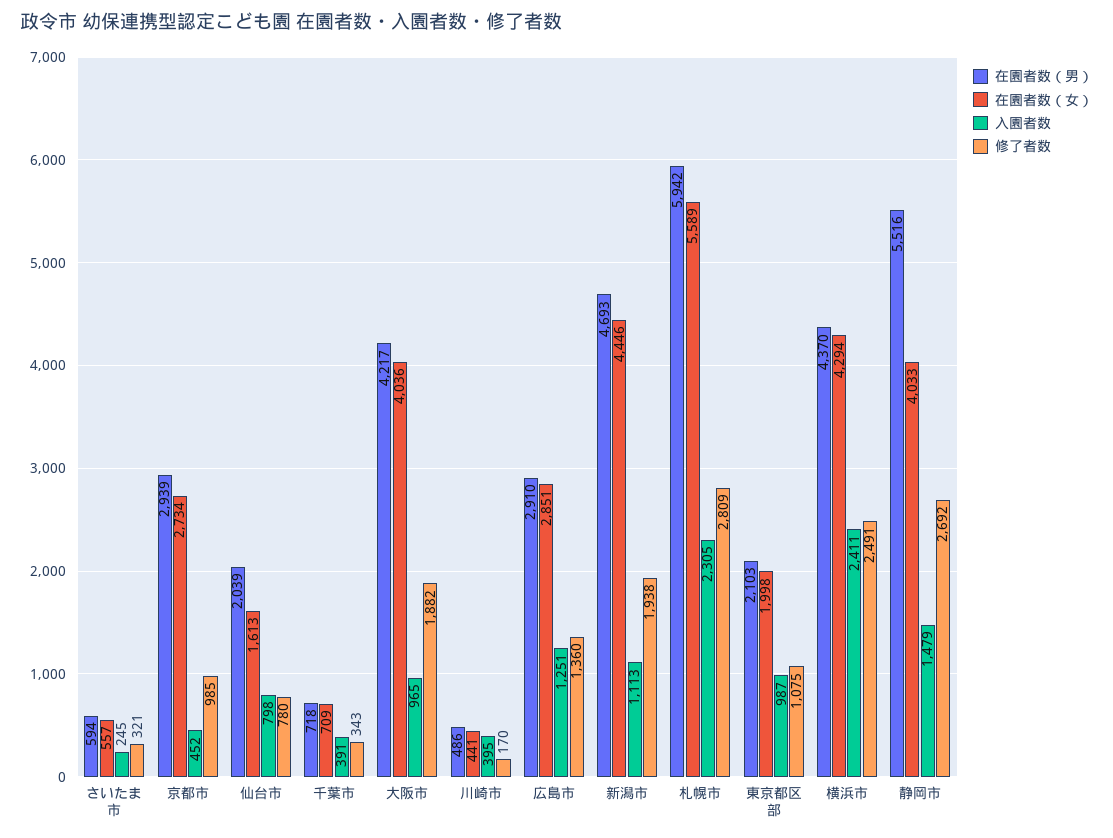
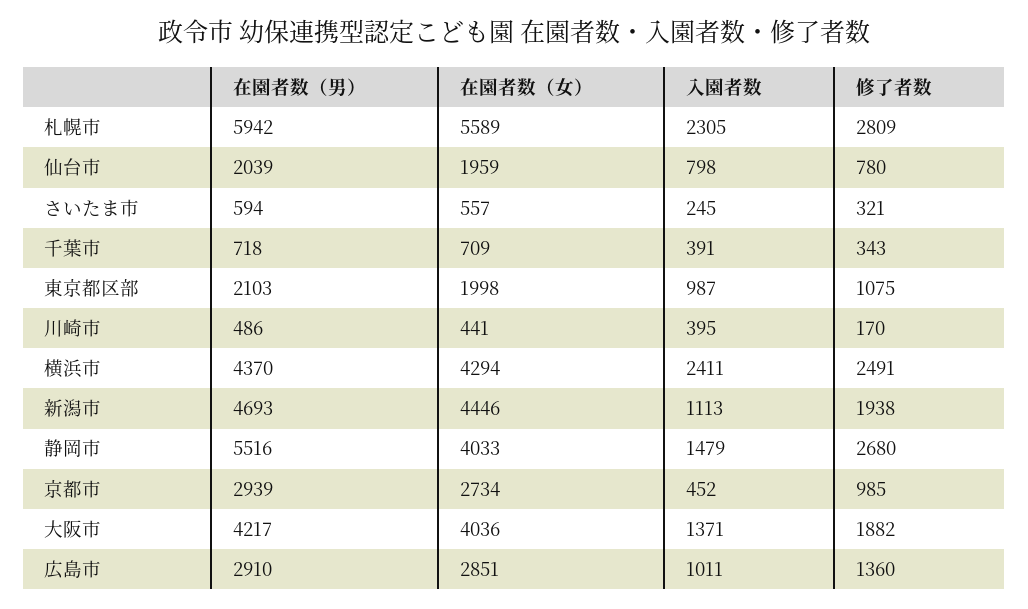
在園者数（女）, 仙台市: 1613 -> 1959
入園者数, 大阪市: 965 -> 1371
入園者数, 広島市: 1251 -> 1011
修了者数, 静岡市: 2692 -> 2680

